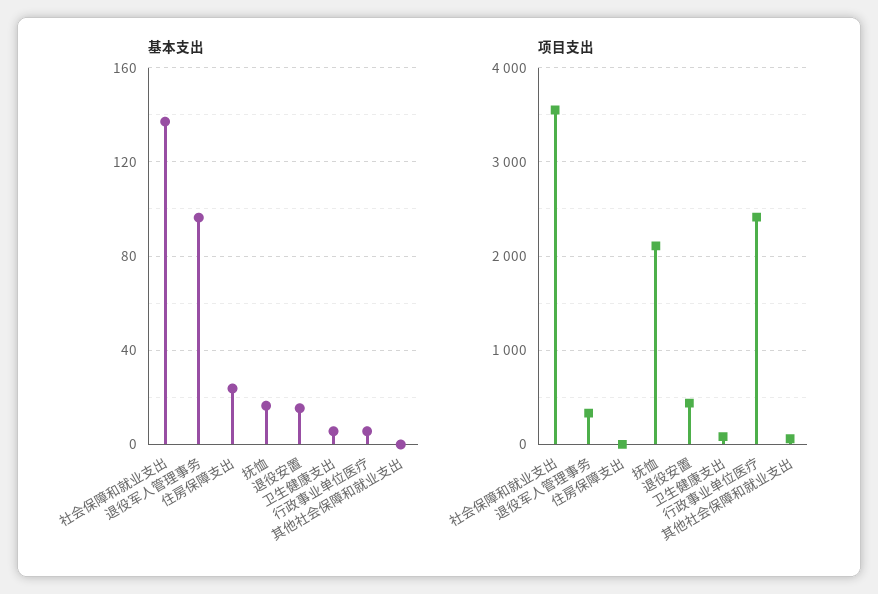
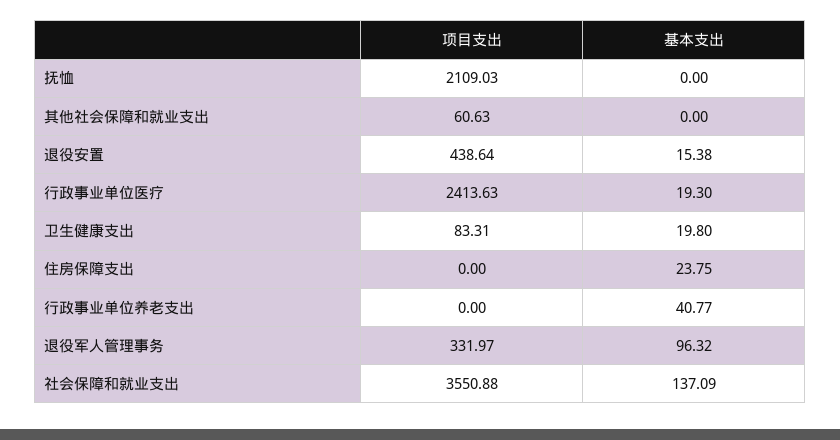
基本支出, 抚恤: 15 -> 0
基本支出, 卫生健康支出: 5 -> 19.8
基本支出, 行政事业单位医疗: 5 -> 19.3
项目支出, 行政事业单位养老支出: none -> 0
基本支出, 行政事业单位养老支出: none -> 40.77

